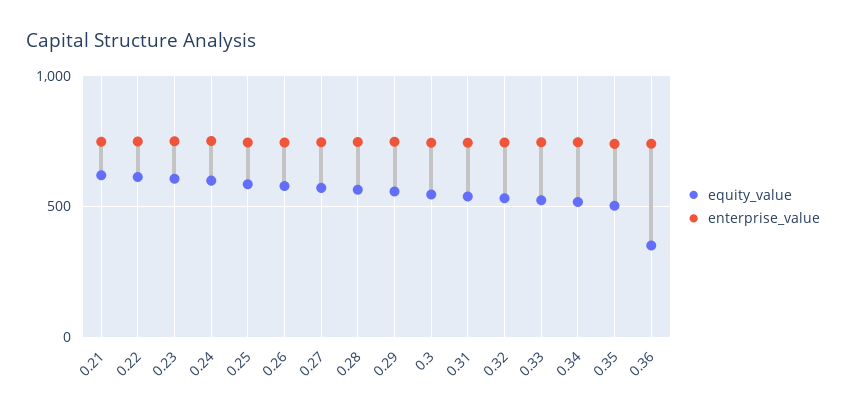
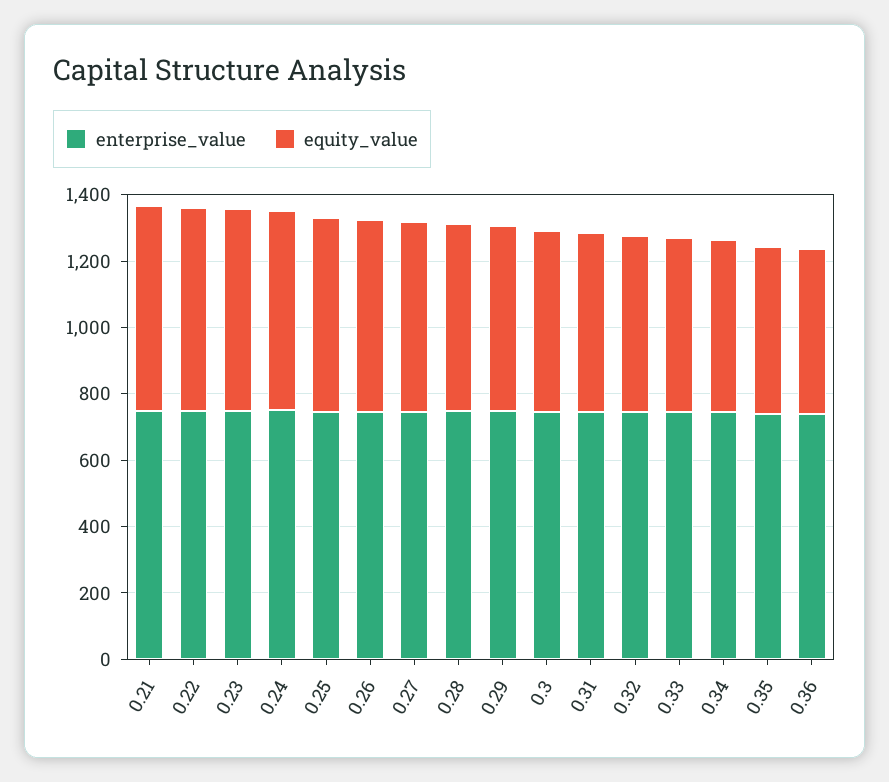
equity_value, 0.36: 350 -> 500

